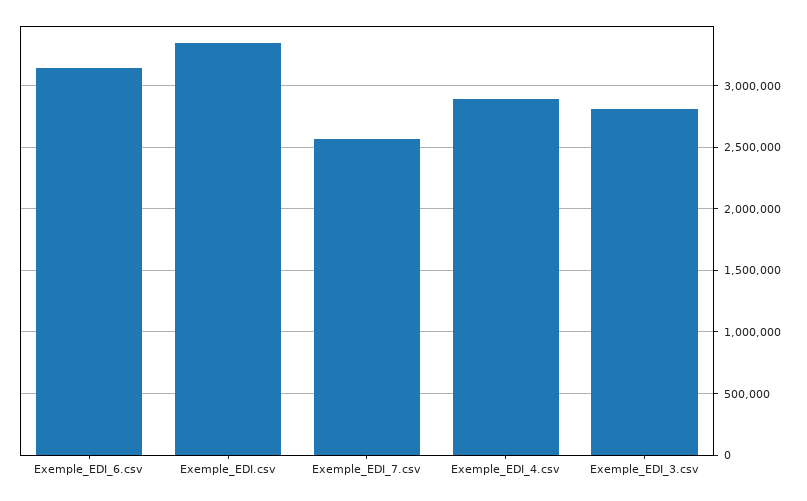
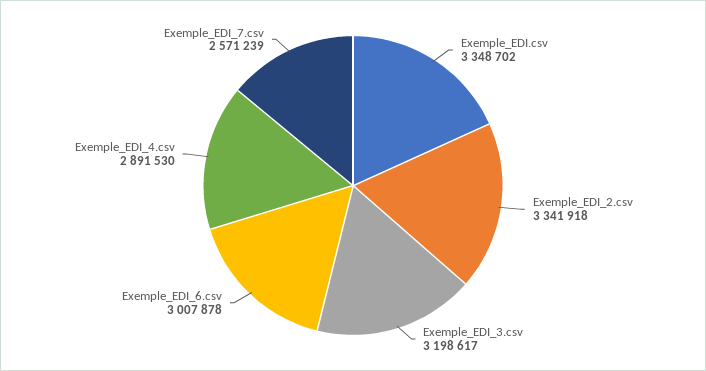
Exemple_EDI_6.csv: 3150000 -> 3007878
Exemple_EDI_3.csv: 2800000 -> 3198617
Exemple_EDI_2.csv: none -> 3341918

